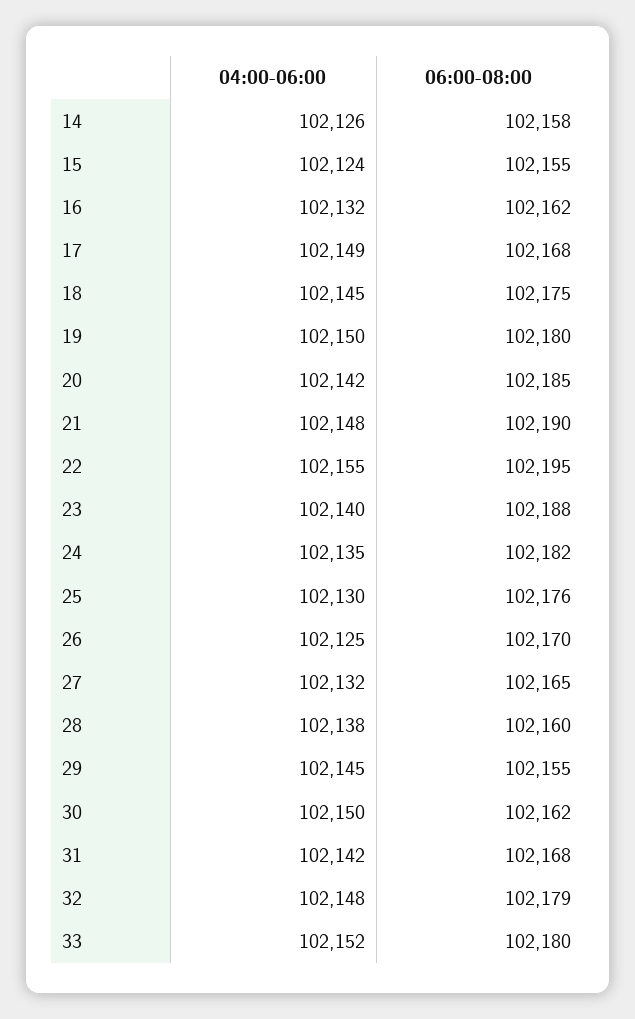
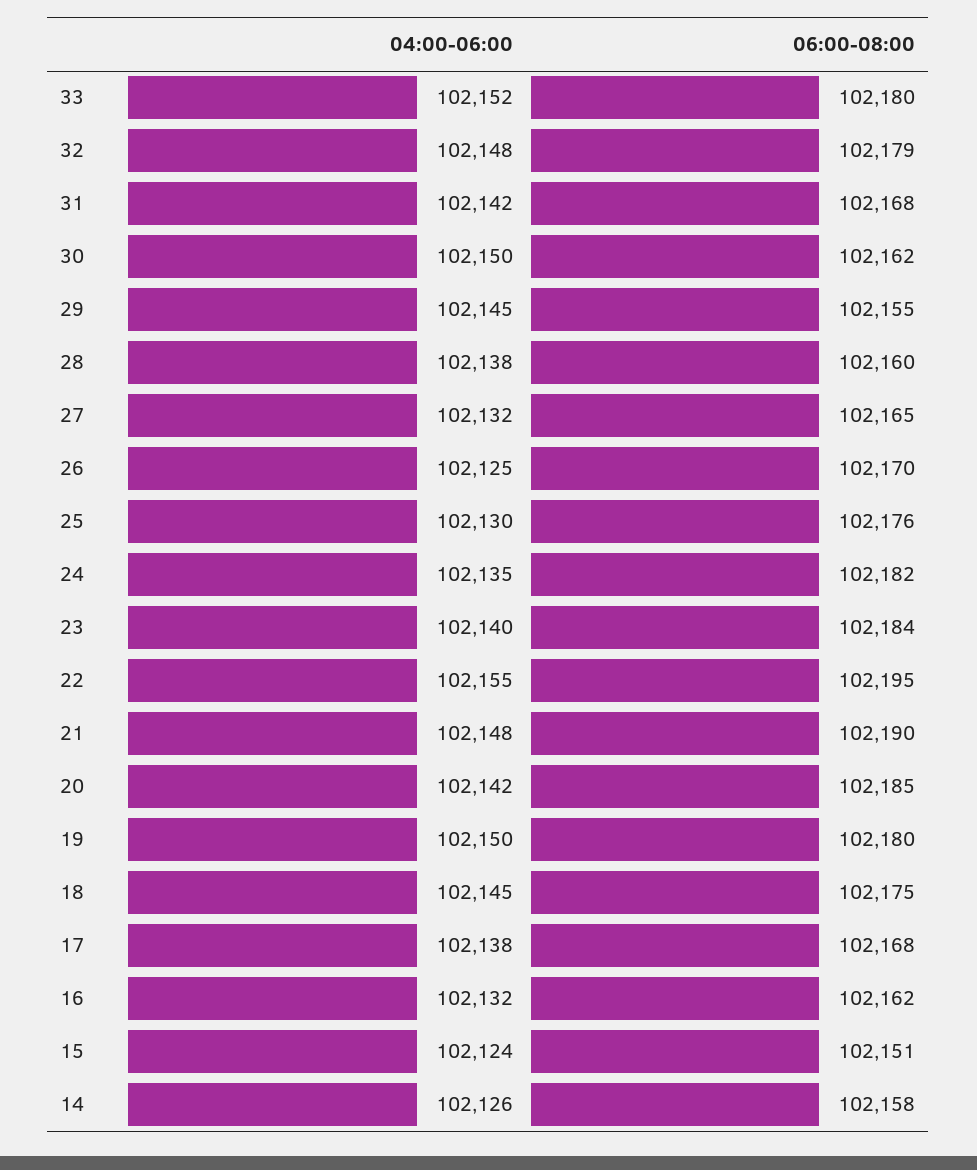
06:00-08:00, 15: 102155 -> 102151
04:00-06:00, 17: 102149 -> 102138
06:00-08:00, 23: 102188 -> 102184

